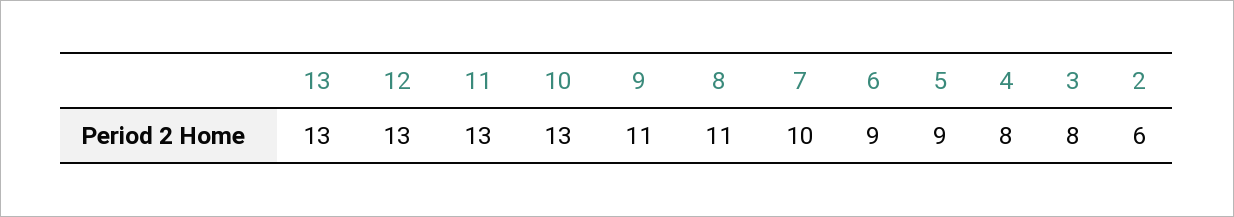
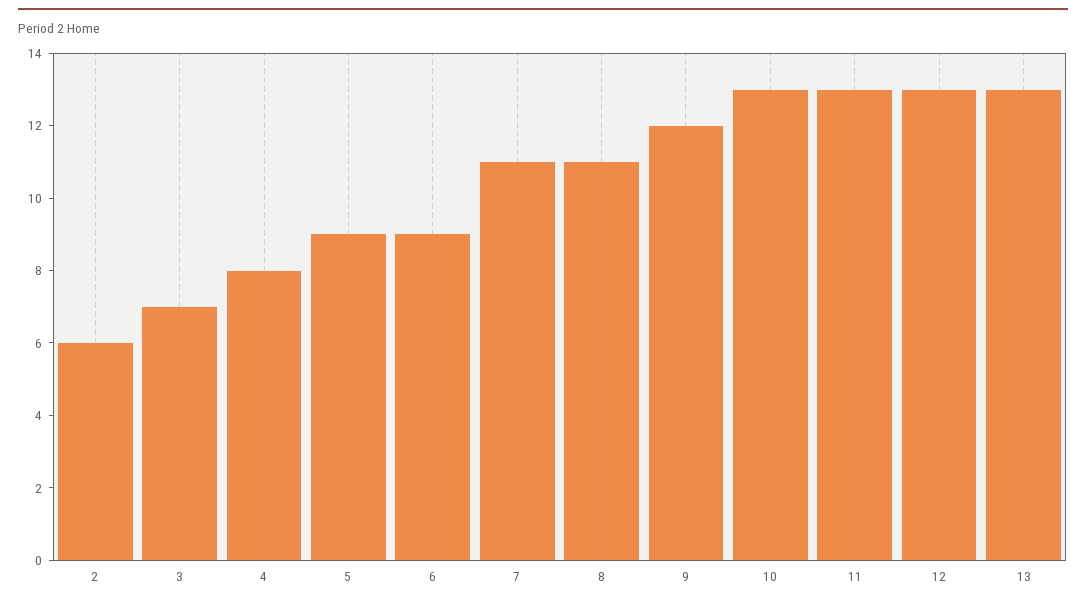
9: 11 -> 12
7: 10 -> 11
3: 8 -> 7

